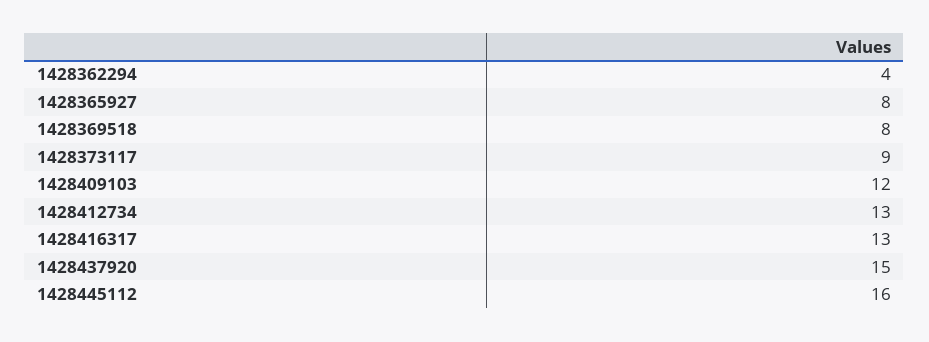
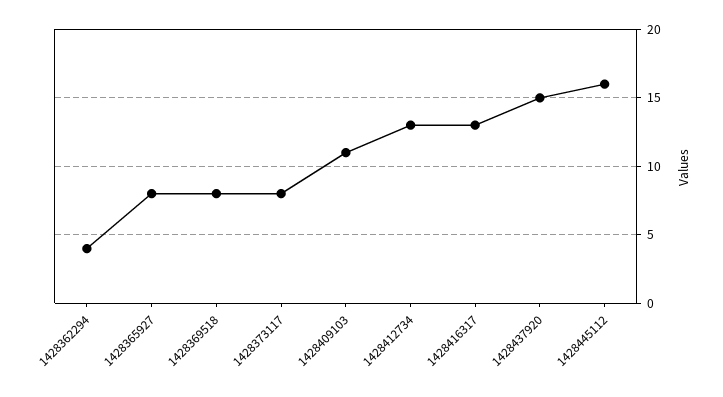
1428373117: 9 -> 8
1428409103: 12 -> 11

